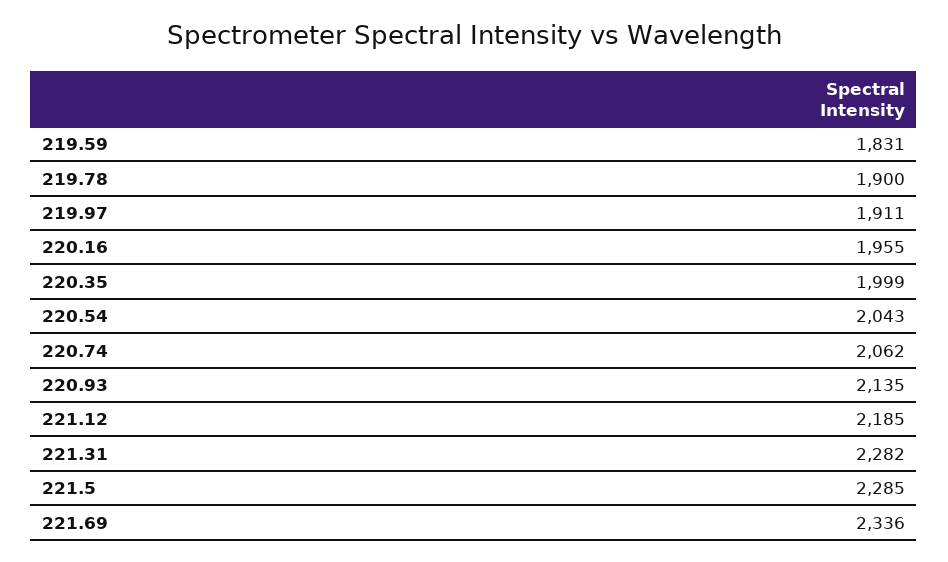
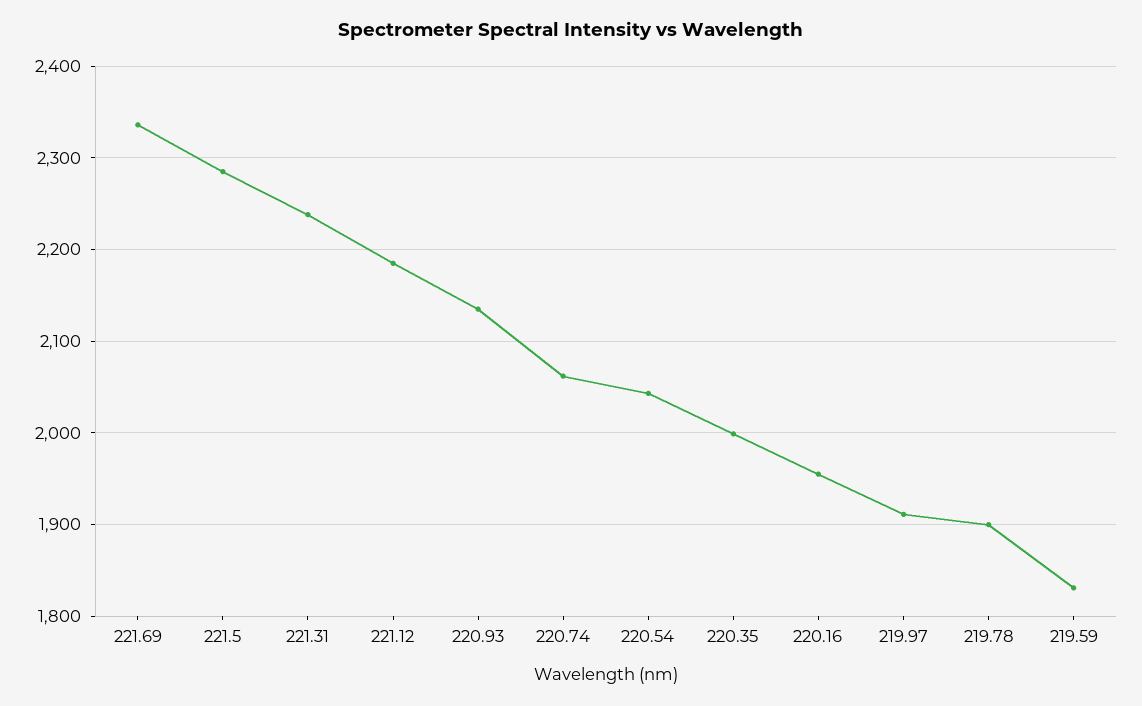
221.31: 2282 -> 2240

